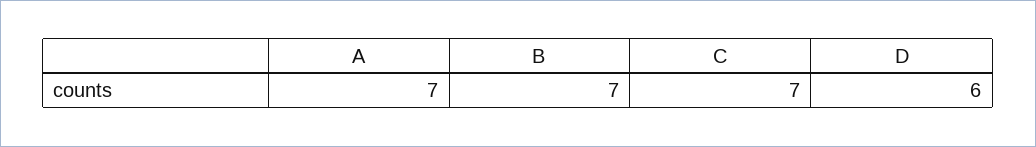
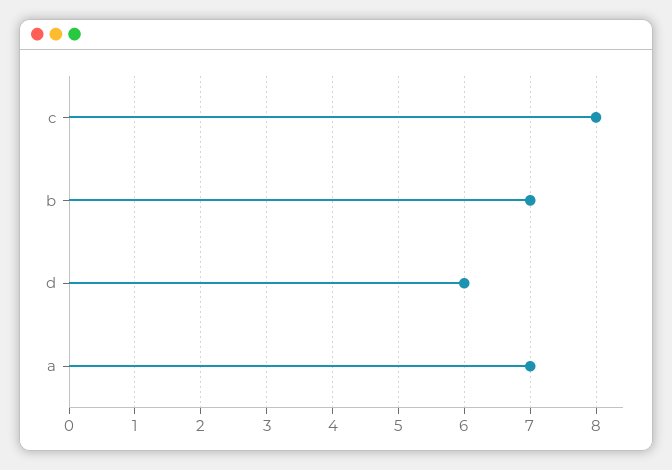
C: 7 -> 8

